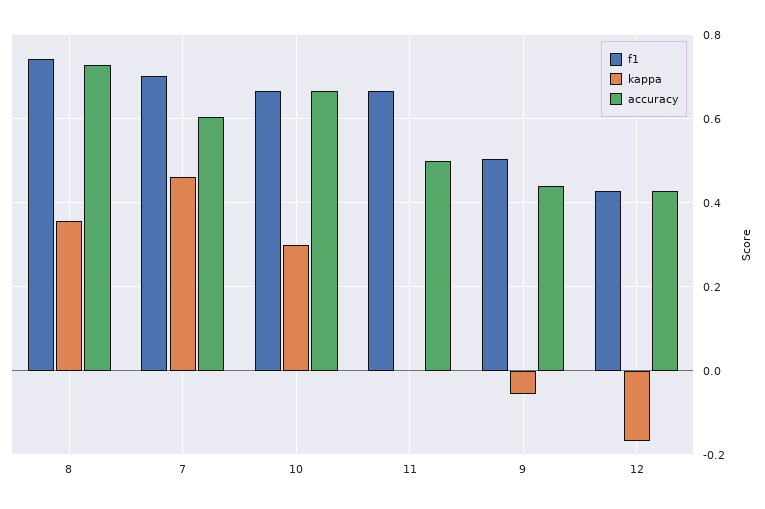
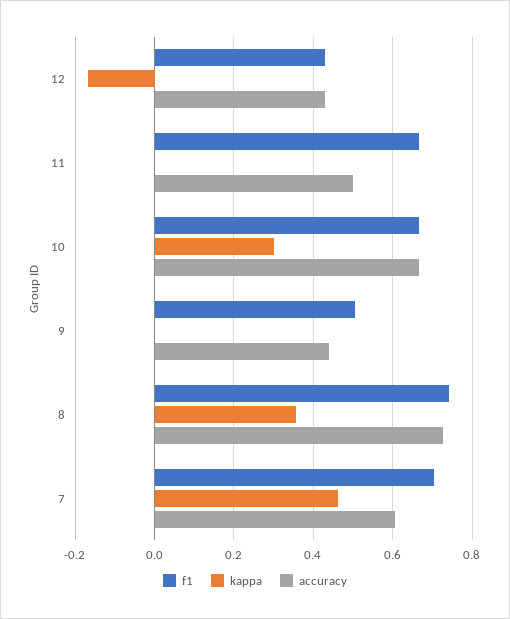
kappa, 9: -0.06 -> 0

